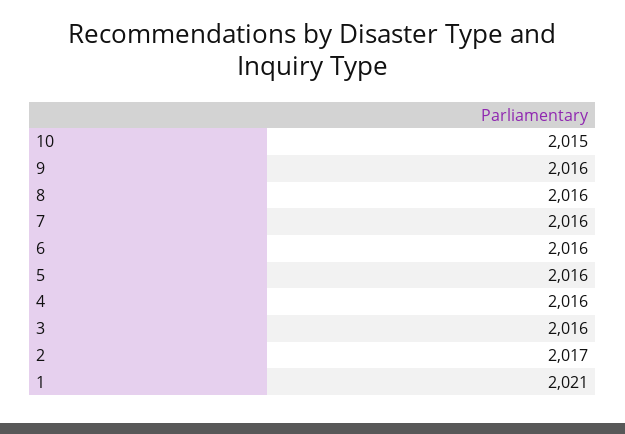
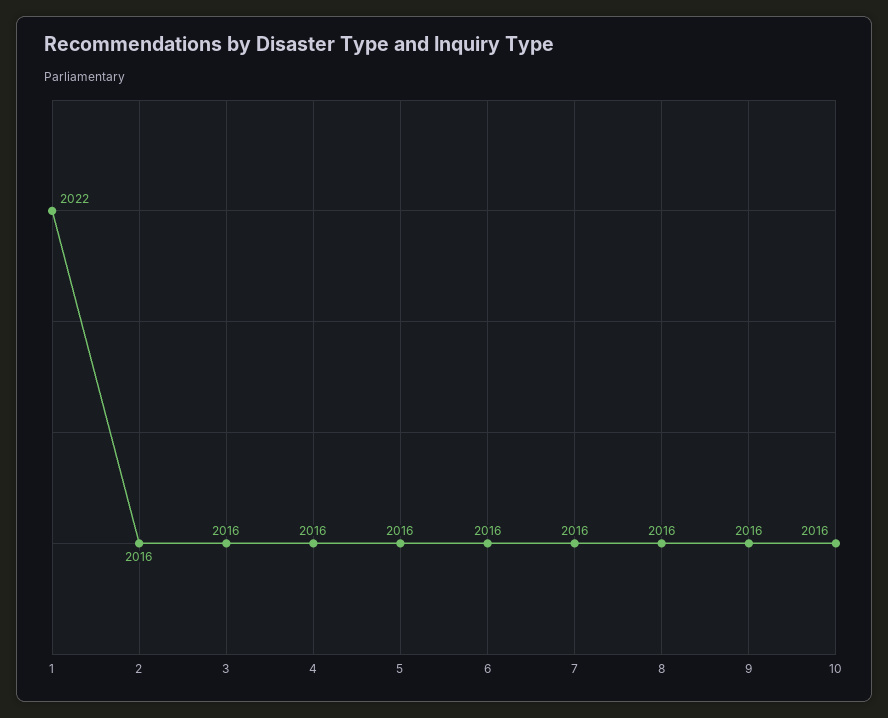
10: 2015 -> 2016
2: 2017 -> 2016
1: 2021 -> 2022

